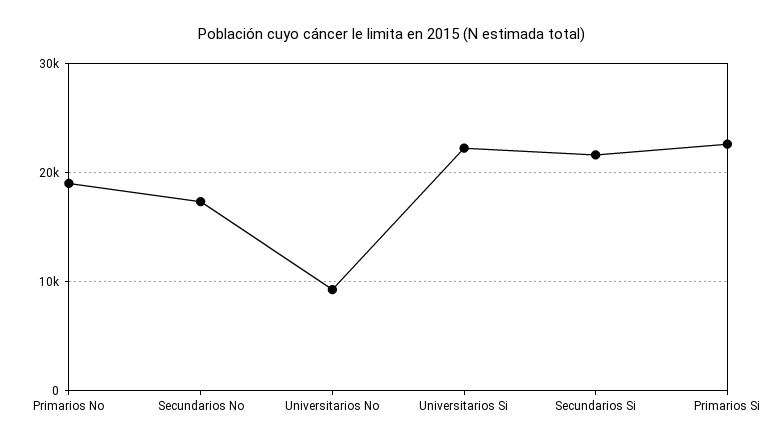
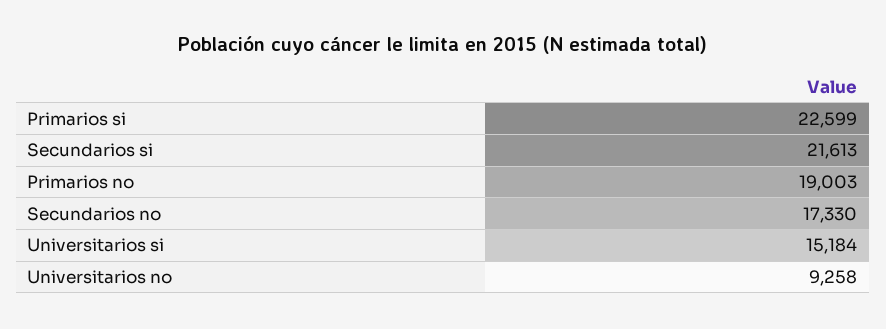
Universitarios Si: 22000 -> 15184

